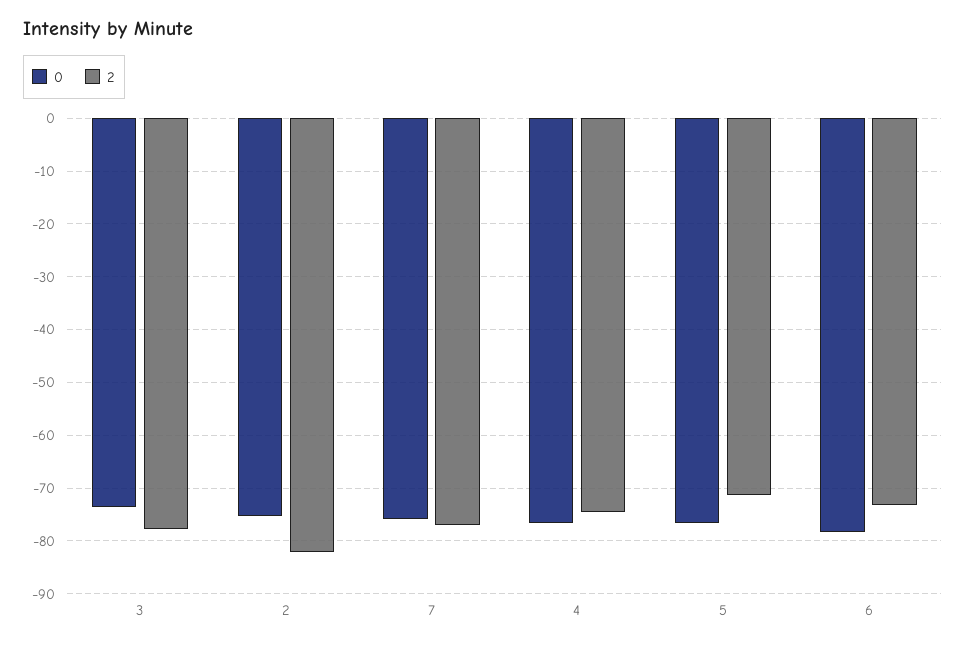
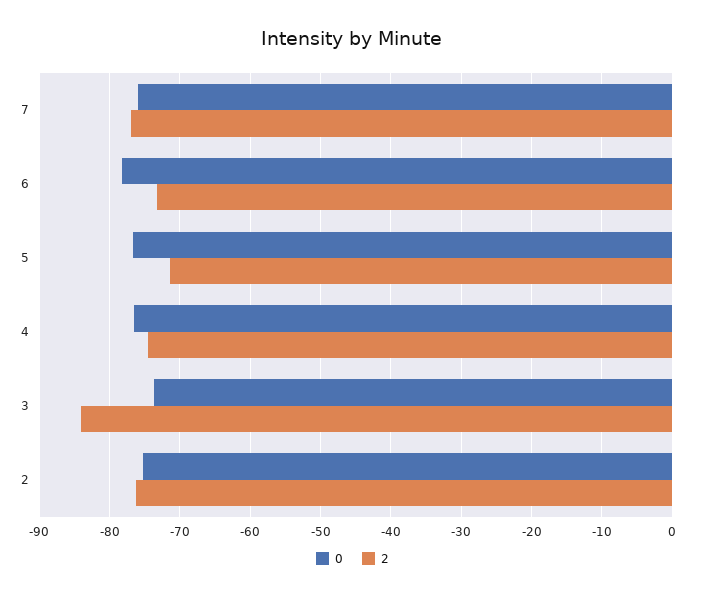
2, 3: -78 -> -84
2, 2: -82 -> -76

